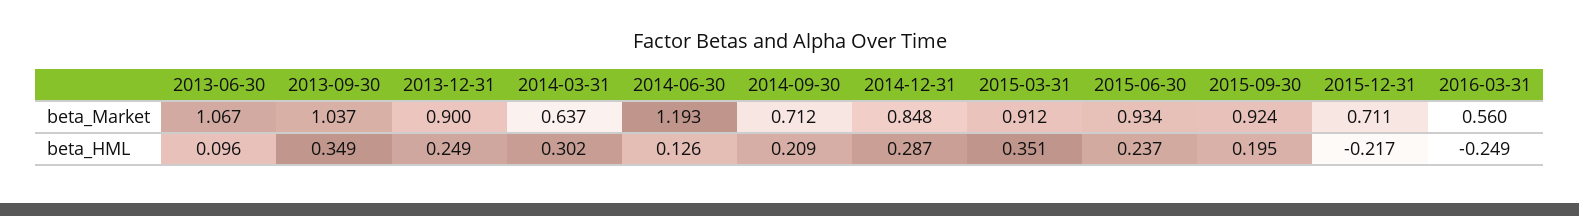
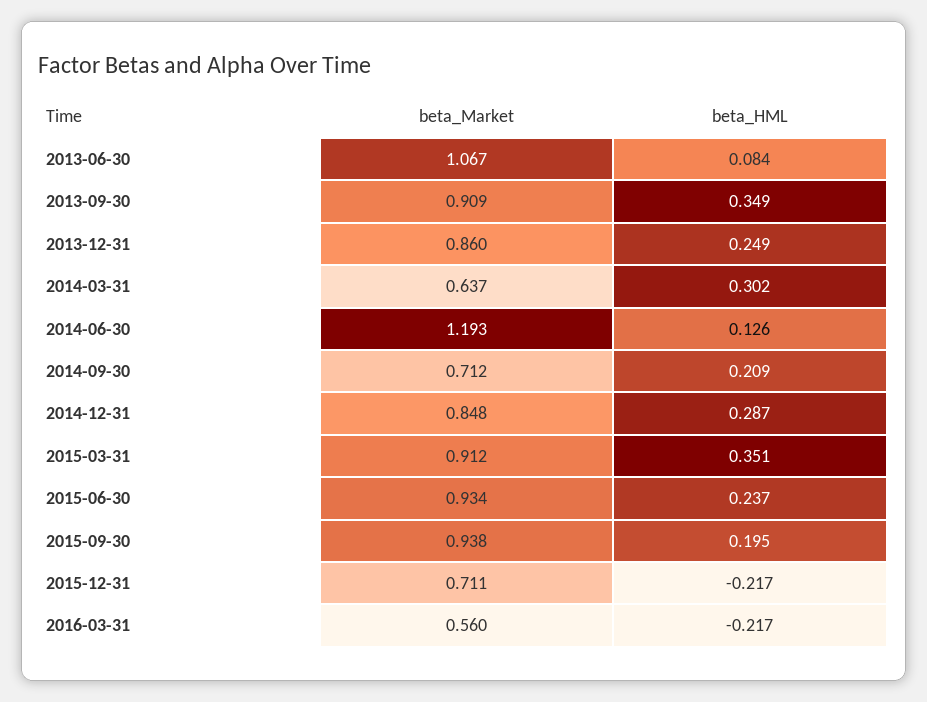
2013-09-30, beta_Market: 1.037 -> 0.909
2013-12-31, beta_Market: 0.9 -> 0.86
2015-09-30, beta_Market: 0.924 -> 0.938
2013-06-30, beta_HML: 0.096 -> 0.084
2016-03-31, beta_HML: -0.249 -> -0.217

